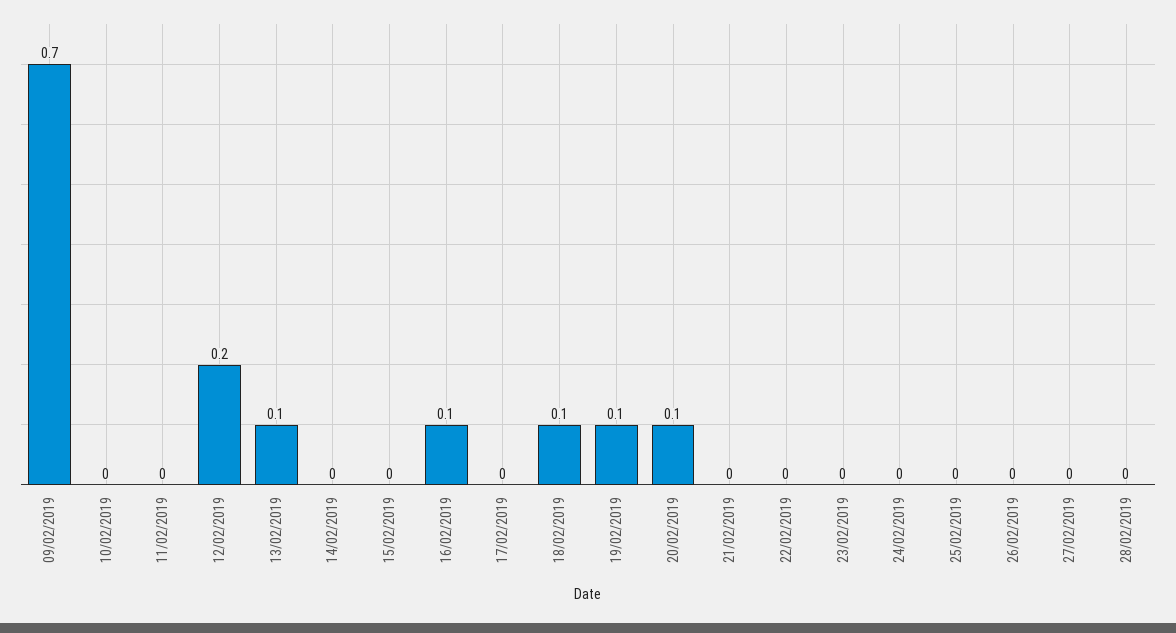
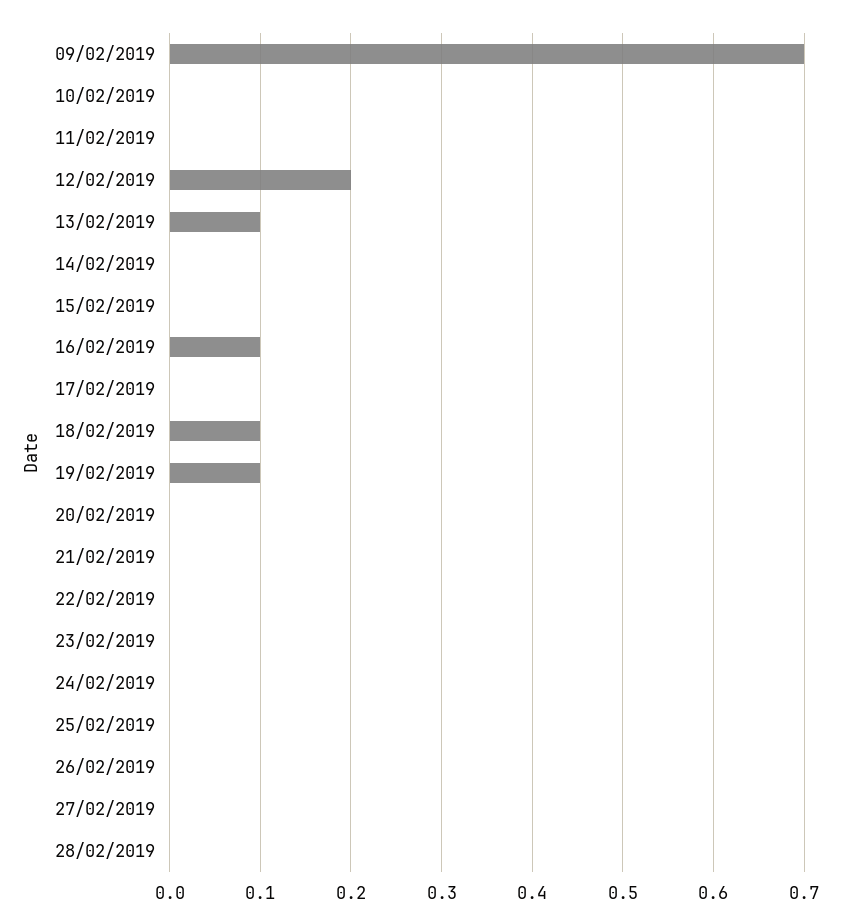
20/02/2019: 0.1 -> 0

